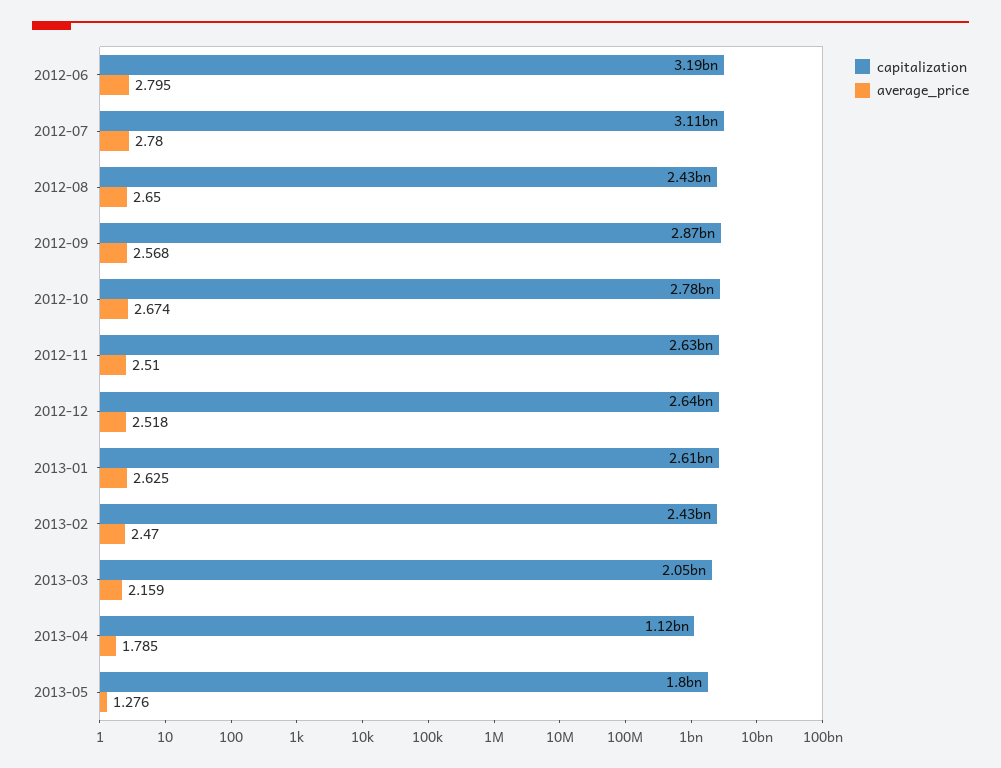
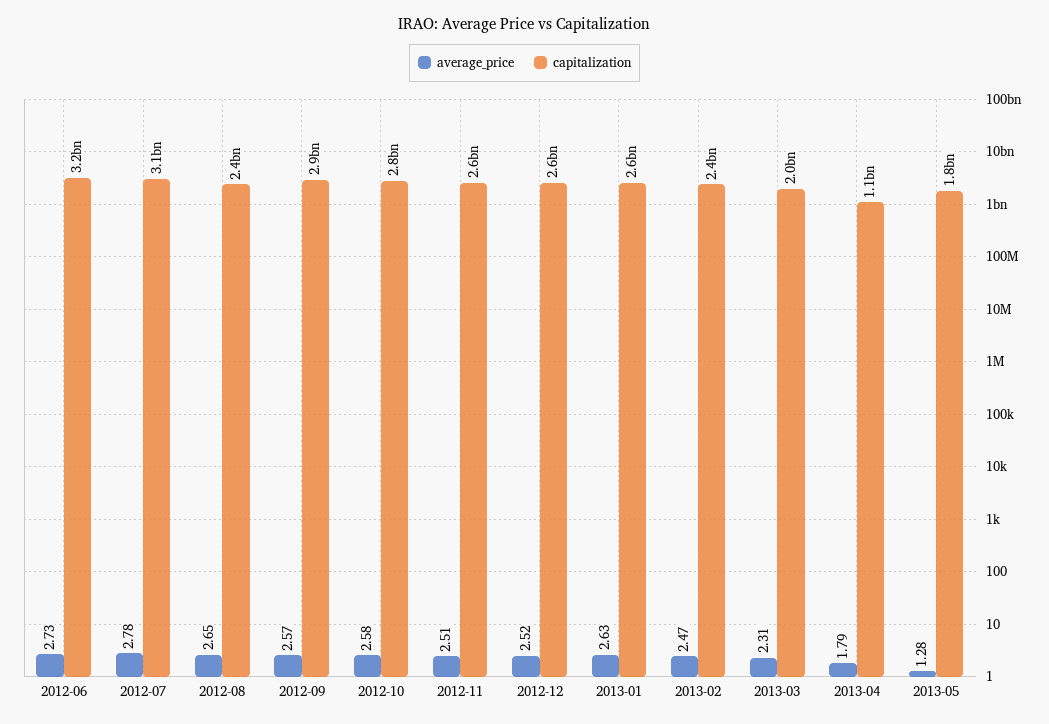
average_price, 2012-06: 2.795 -> 2.73
average_price, 2012-10: 2.674 -> 2.58
average_price, 2013-03: 2.159 -> 2.31

